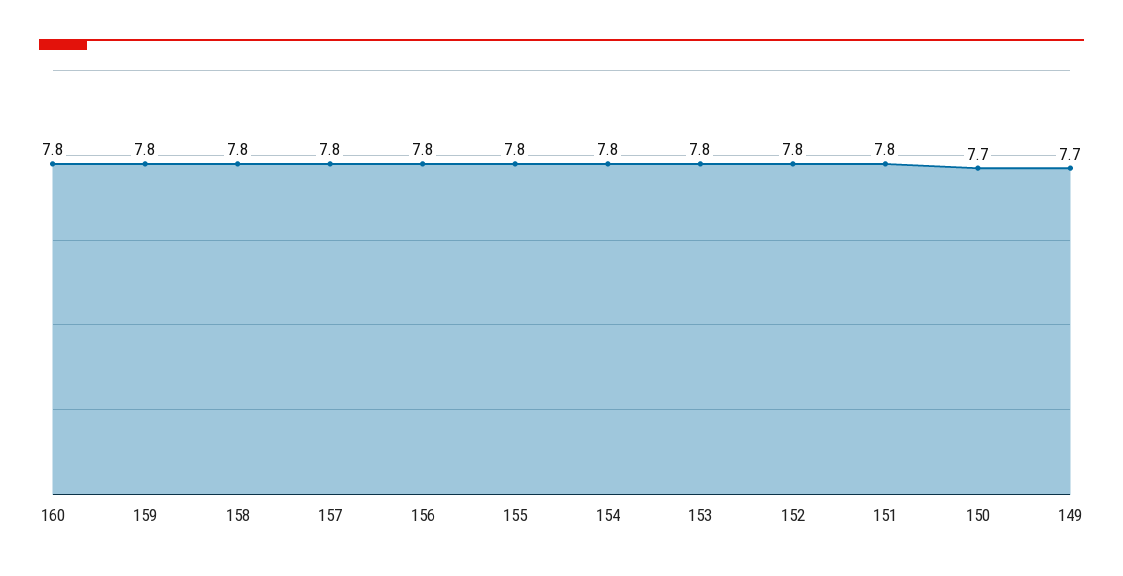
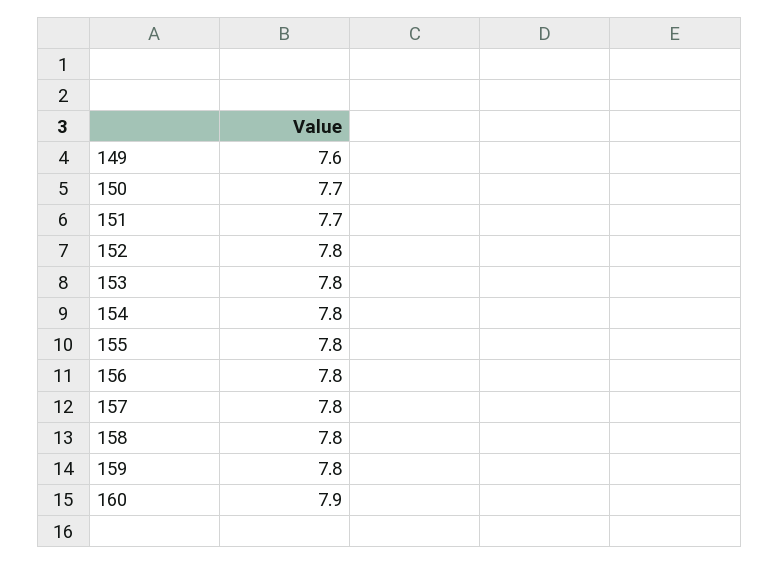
160: 7.8 -> 7.9
151: 7.8 -> 7.7
149: 7.7 -> 7.6

